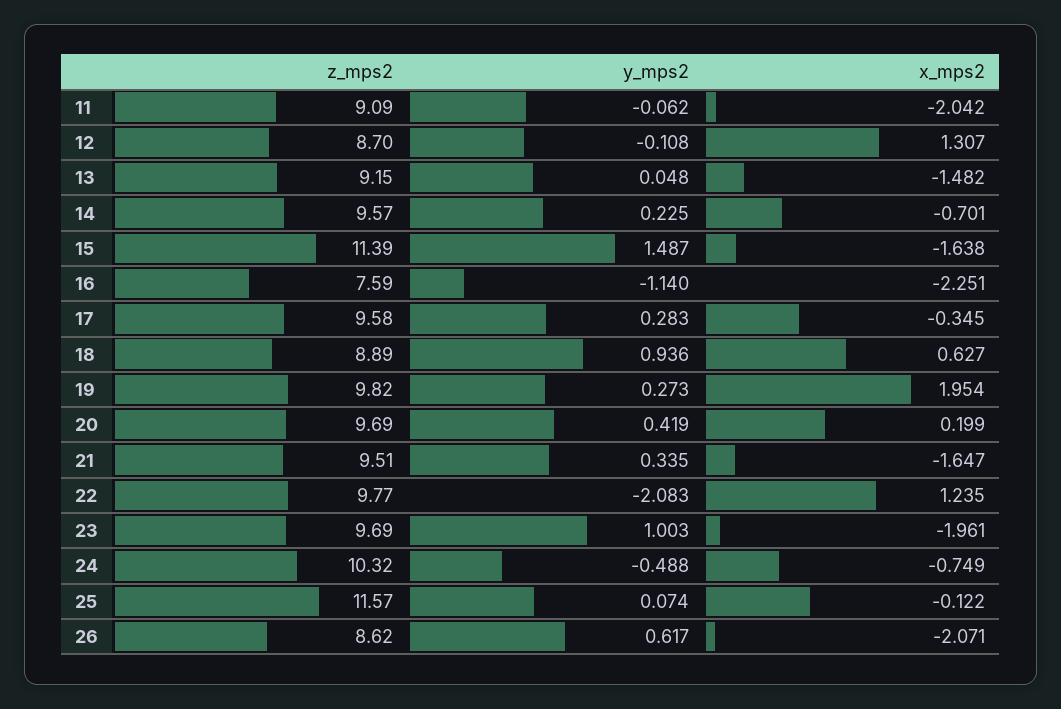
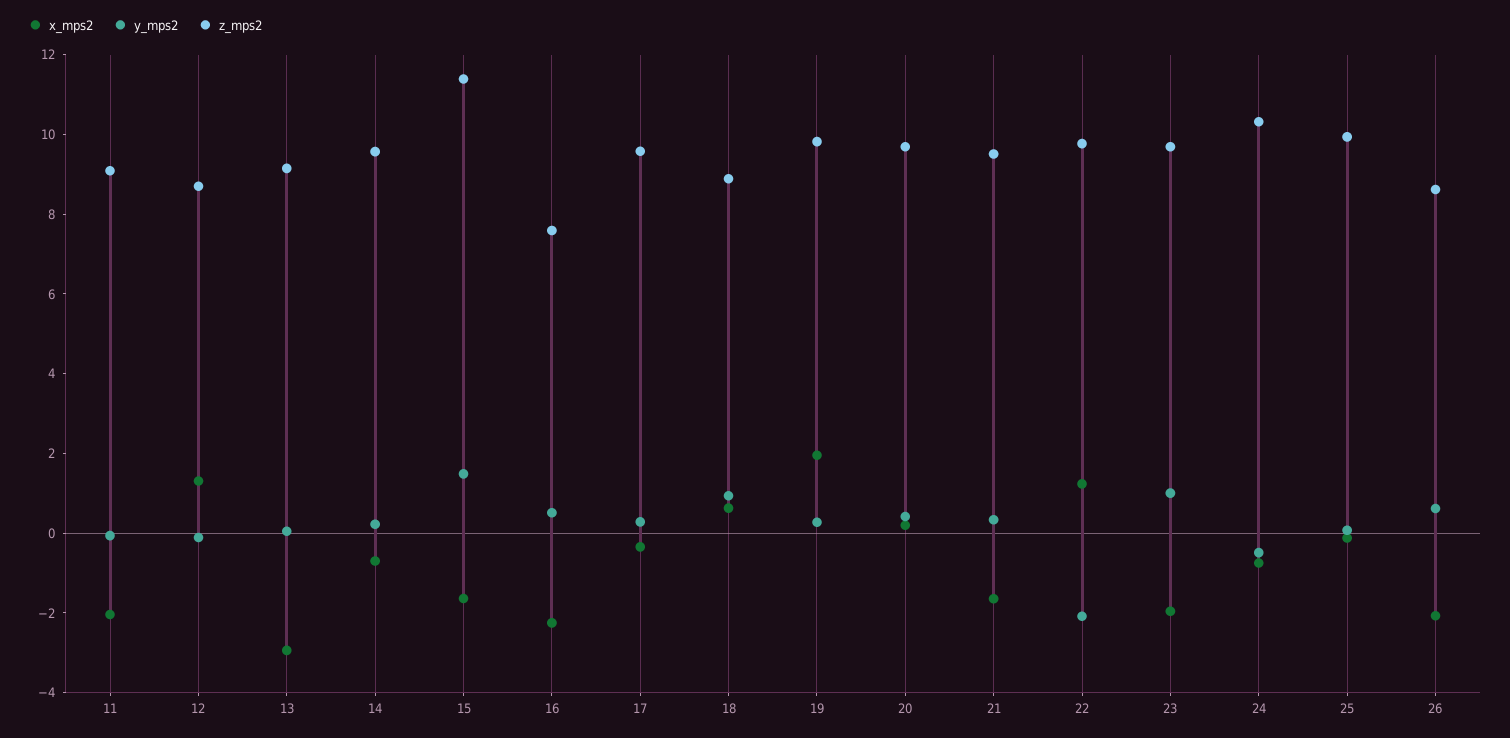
x_mps2, 13: -1.482 -> -3
y_mps2, 16: -1.14 -> 0.5
z_mps2, 25: 11.57 -> 10

